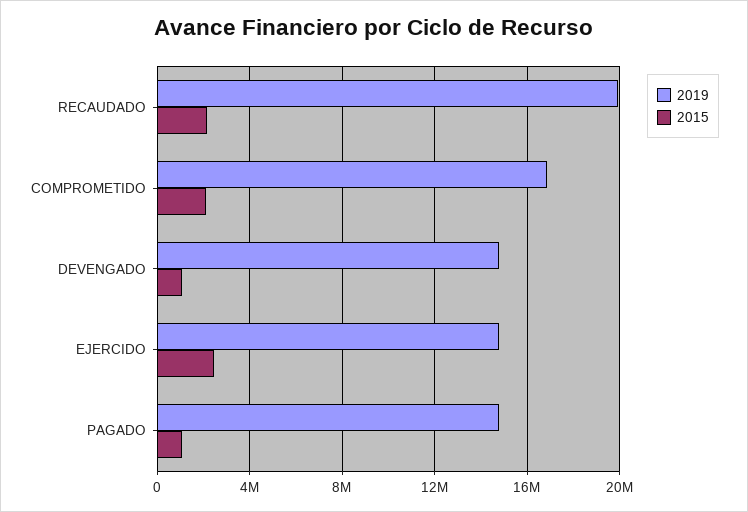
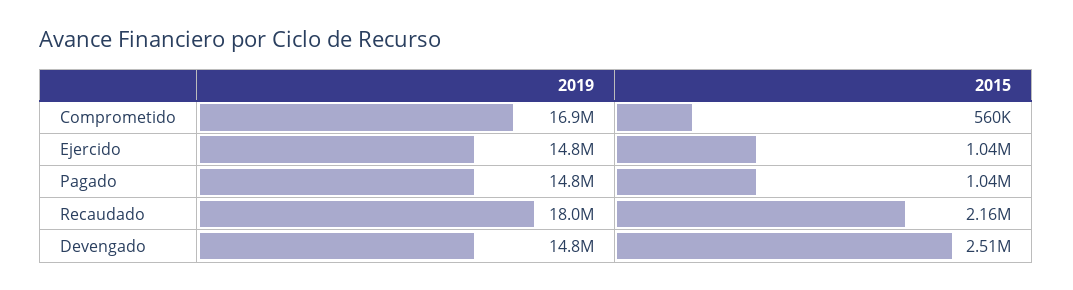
2019, RECAUDADO: 20000000 -> 18000000
2015, COMPROMETIDO: 2000000 -> 560000
2015, DEVENGADO: 1000000 -> 2510000
2015, EJERCIDO: 2500000 -> 1040000

